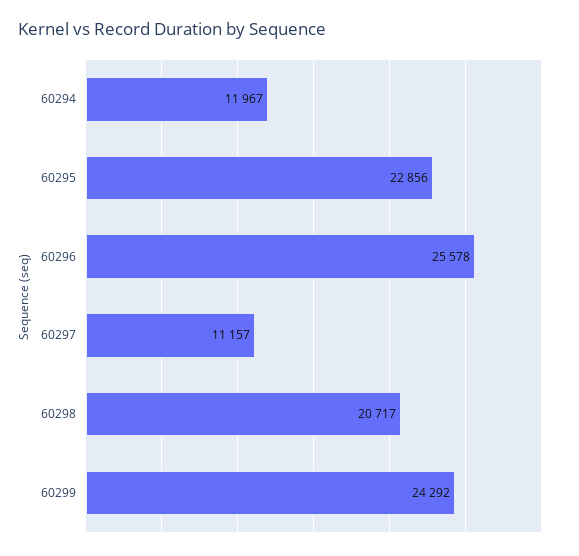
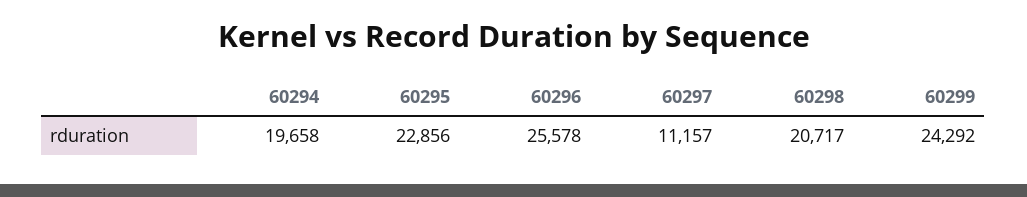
60294: 11967 -> 19658

